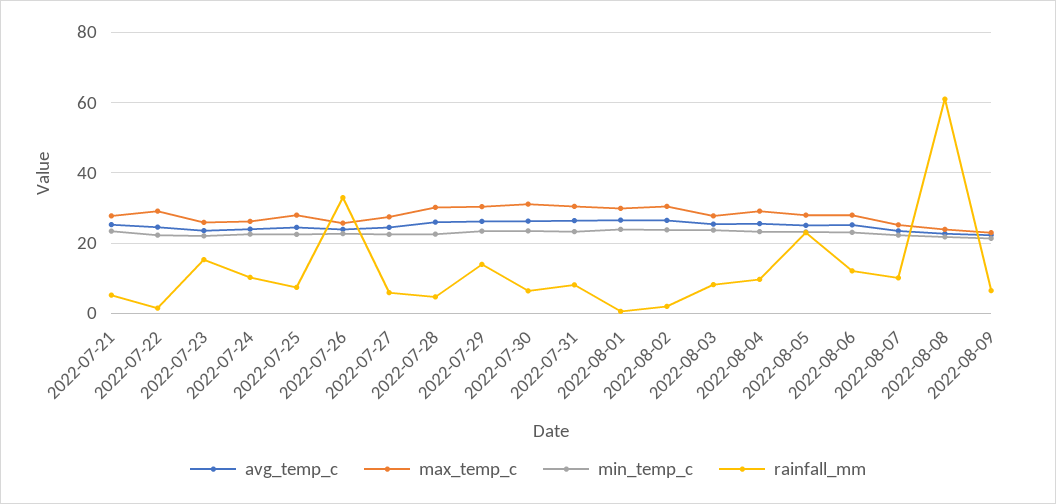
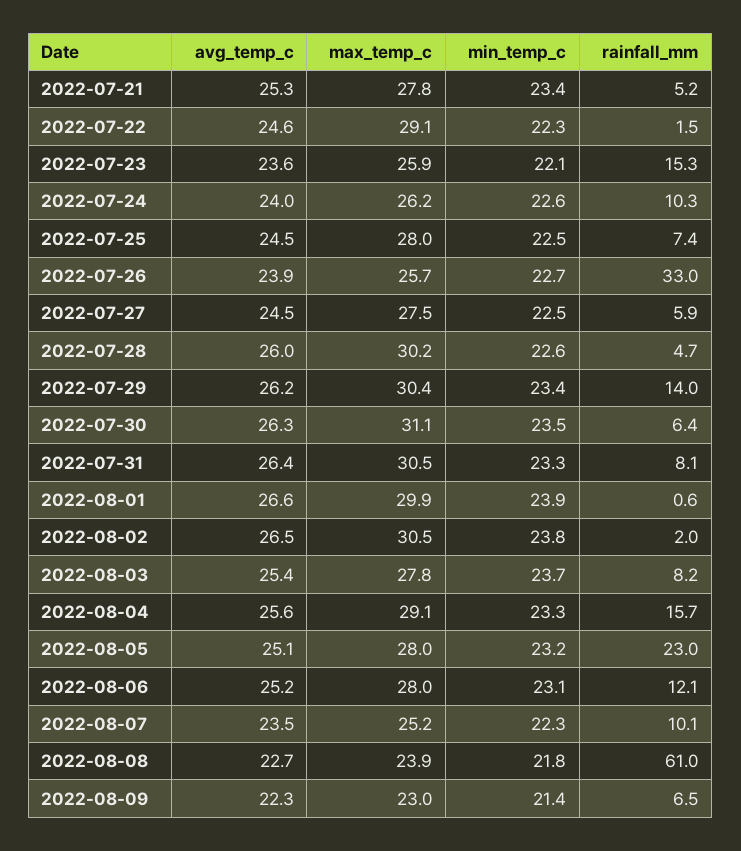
rainfall_mm, 2022-08-04: 10 -> 15.7

